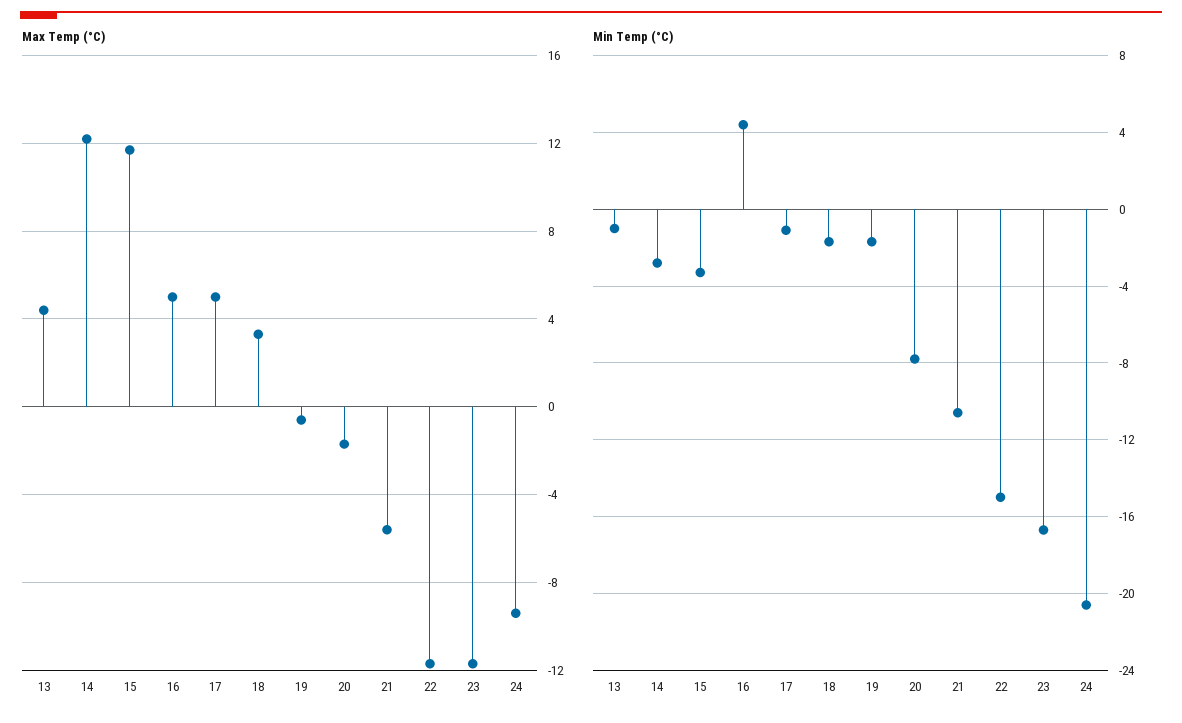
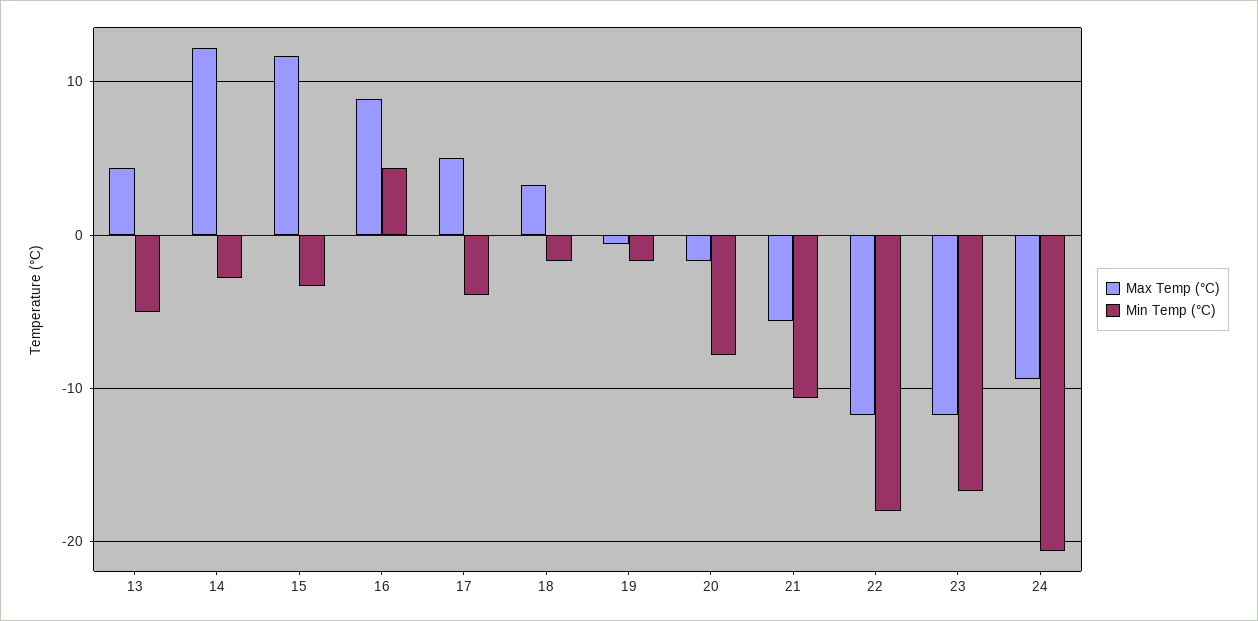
Max Temp (°C), 16: 5 -> 9
Min Temp (°C), 13: -1 -> -5
Min Temp (°C), 17: -1 -> -4
Min Temp (°C), 22: -15 -> -18

